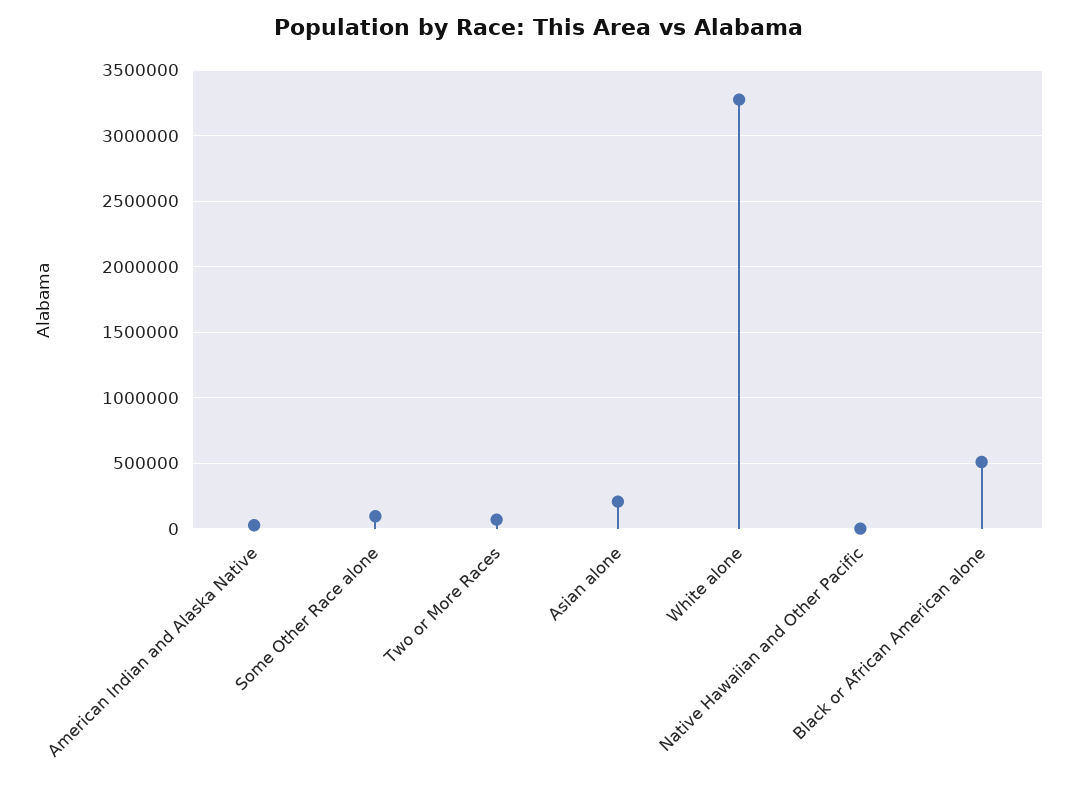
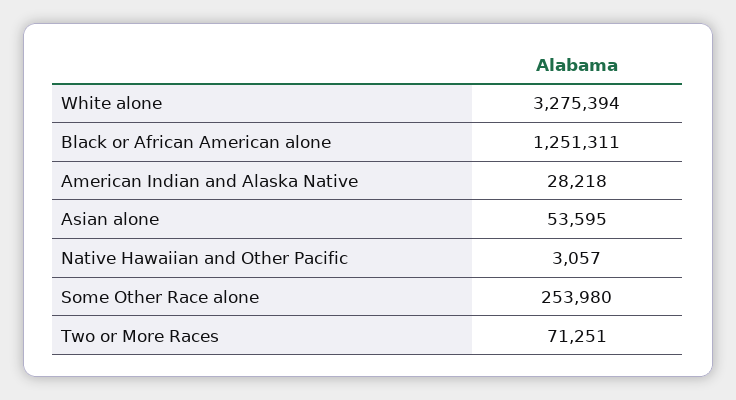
Some Other Race alone: 100000 -> 253980
Asian alone: 200000 -> 53595
Black or African American alone: 500000 -> 1251311

